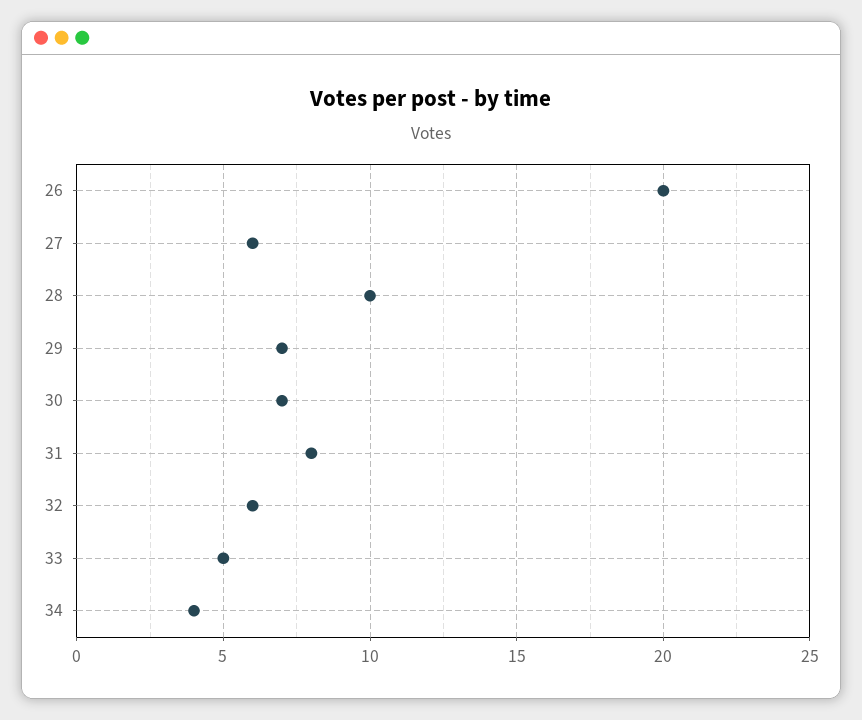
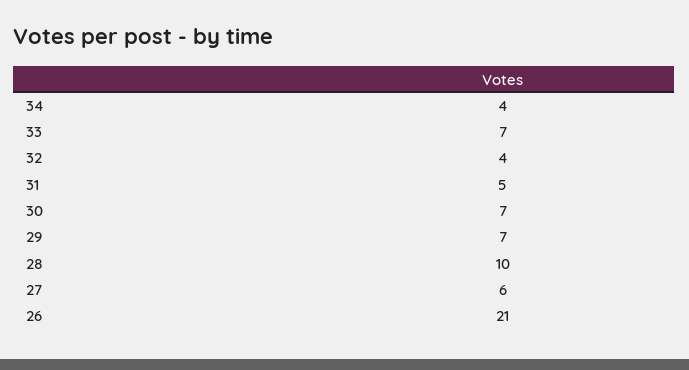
26: 20 -> 21
31: 8 -> 5
32: 6 -> 4
33: 5 -> 7

